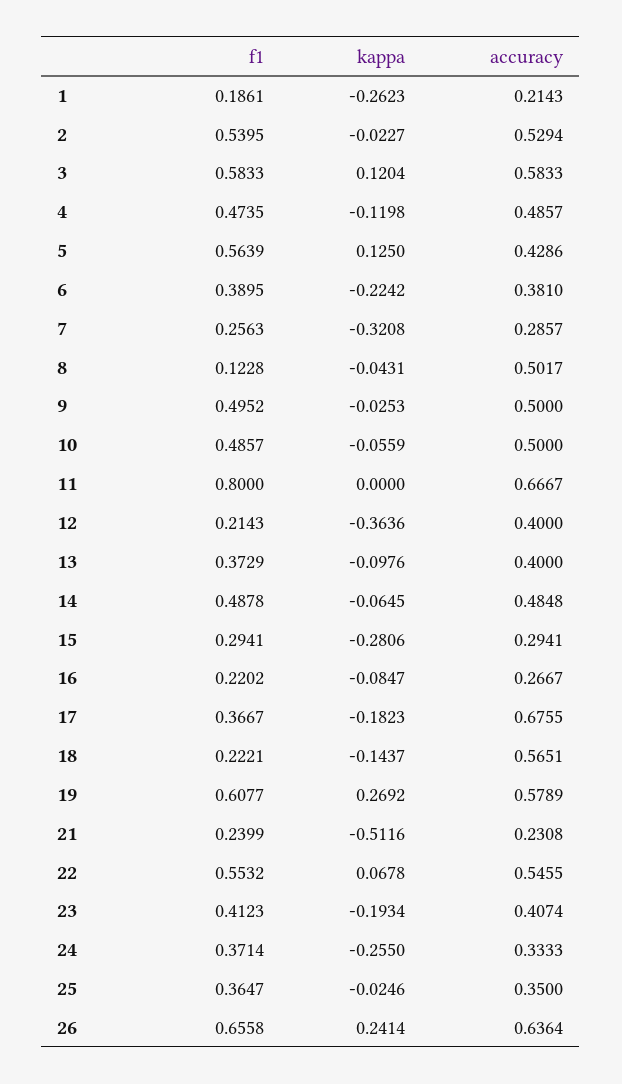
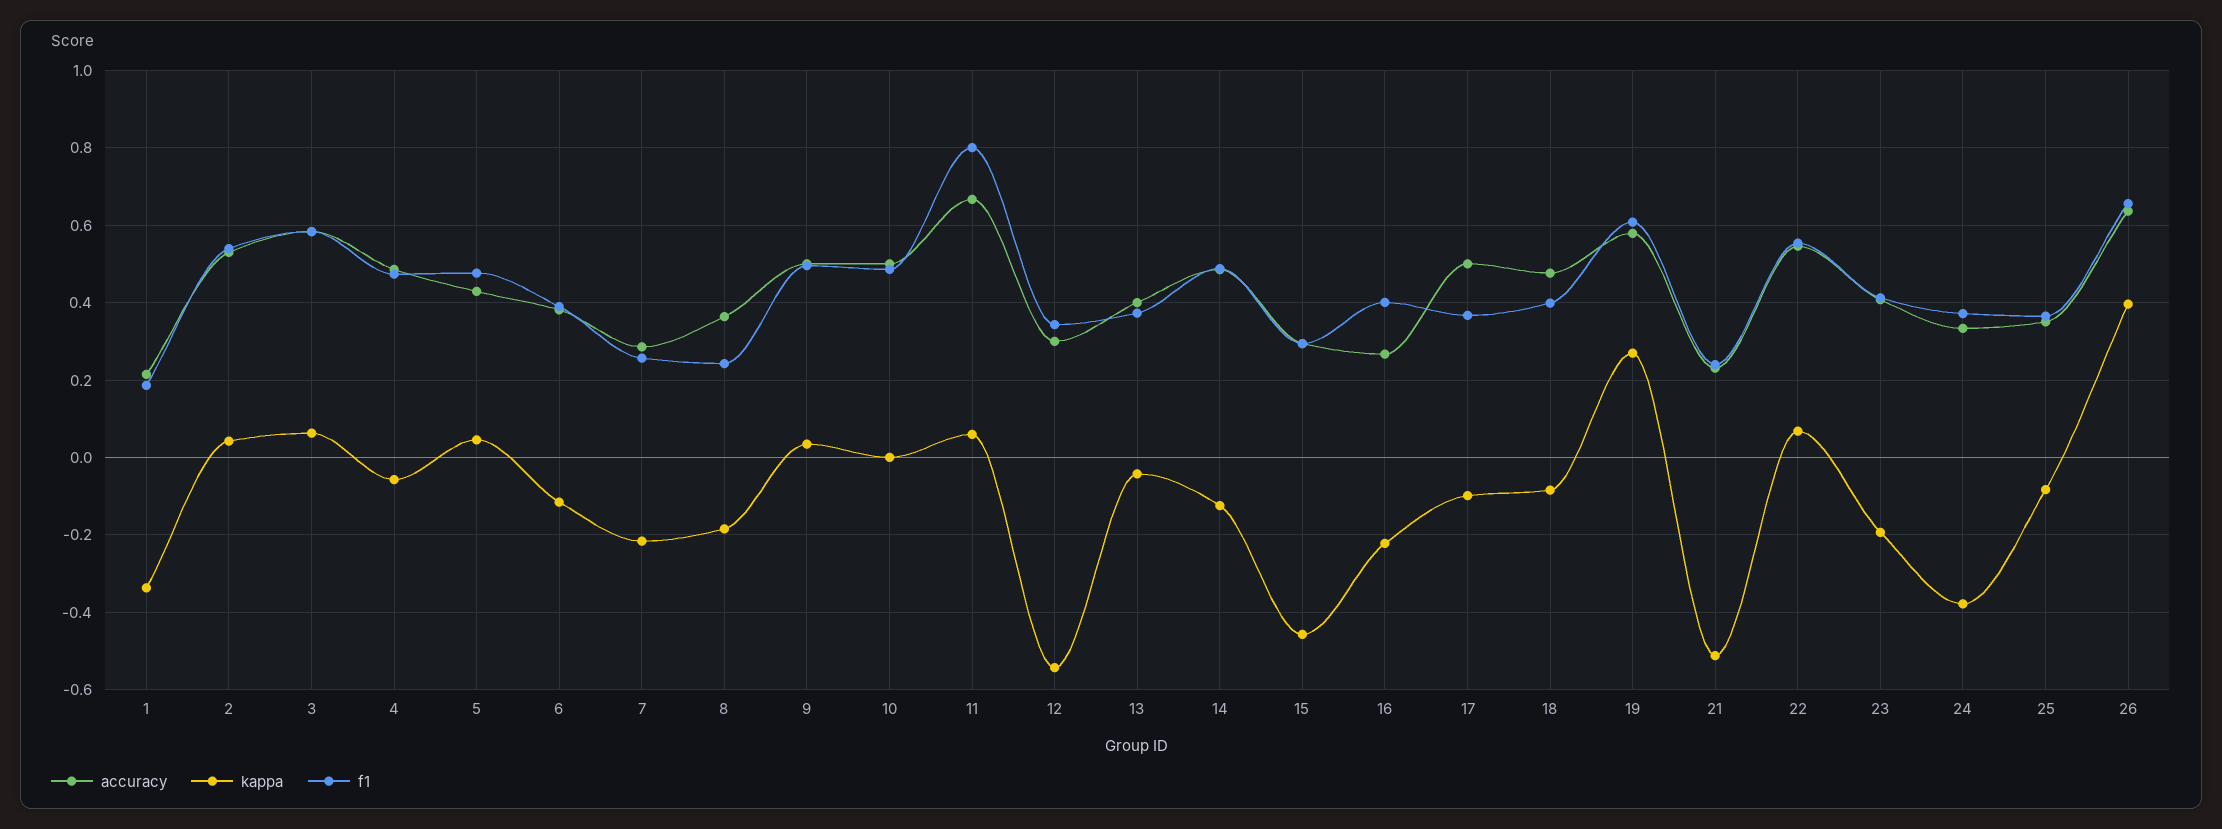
kappa, 1: -0.2623 -> -0.34
kappa, 2: -0.0227 -> 0.04
kappa, 3: 0.1204 -> 0.06
kappa, 4: -0.1198 -> -0.06
f1, 5: 0.5639 -> 0.48
kappa, 5: 0.125 -> 0.04
kappa, 6: -0.2242 -> -0.12
kappa, 7: -0.3208 -> -0.22
f1, 8: 0.1228 -> 0.24
kappa, 8: -0.0431 -> -0.18
accuracy, 8: 0.5017 -> 0.36
kappa, 9: -0.0253 -> 0.04
kappa, 10: -0.0559 -> 0
kappa, 11: 0 -> 0.06
f1, 12: 0.2143 -> 0.34
kappa, 12: -0.3636 -> -0.54
accuracy, 12: 0.4 -> 0.3
kappa, 13: -0.0976 -> -0.04
kappa, 14: -0.0645 -> -0.12
kappa, 15: -0.2806 -> -0.46
f1, 16: 0.2202 -> 0.4
kappa, 16: -0.0847 -> -0.22
kappa, 17: -0.1823 -> -0.1
accuracy, 17: 0.6755 -> 0.5
f1, 18: 0.2221 -> 0.4
kappa, 18: -0.1437 -> -0.08
accuracy, 18: 0.5651 -> 0.48
kappa, 24: -0.255 -> -0.38
kappa, 25: -0.0246 -> -0.08
kappa, 26: 0.2414 -> 0.4

